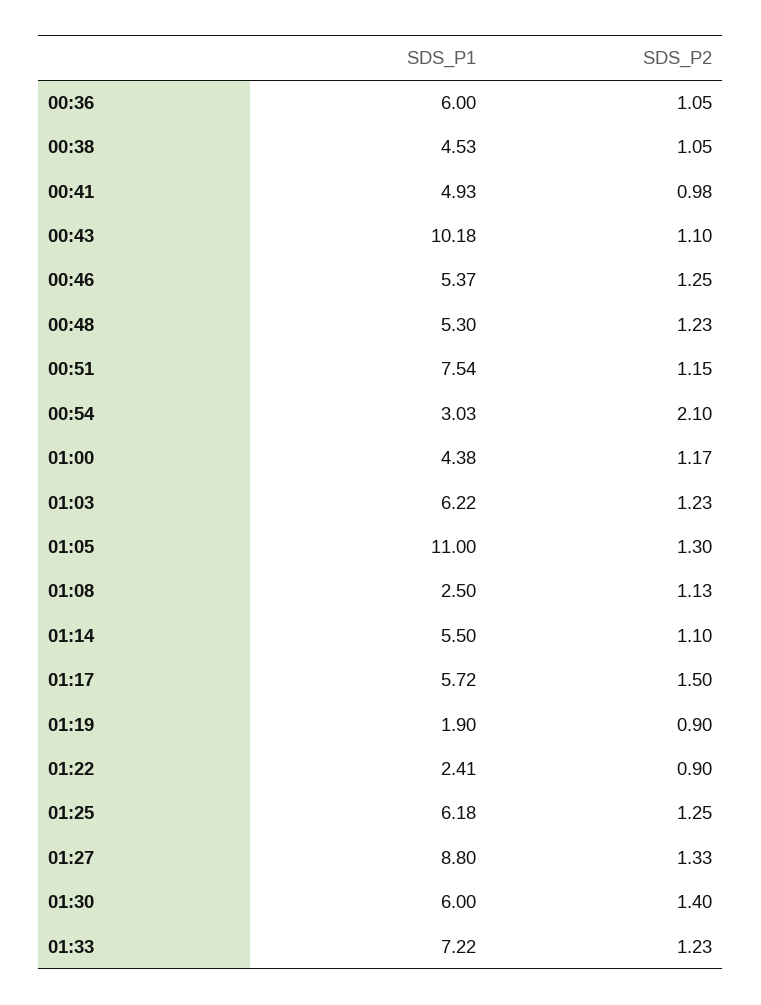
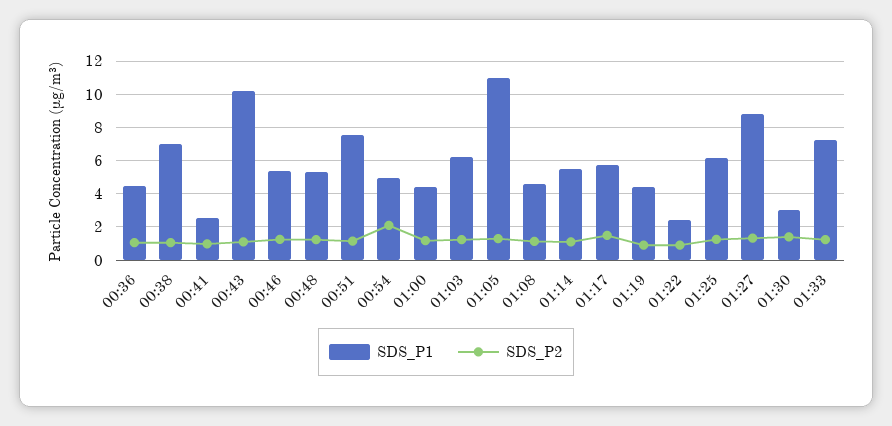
SDS_P1, 00:36: 6 -> 4.5
SDS_P1, 00:38: 4.53 -> 7
SDS_P1, 00:41: 4.93 -> 2.5
SDS_P1, 00:54: 3.03 -> 5
SDS_P1, 01:08: 2.5 -> 4.5
SDS_P1, 01:19: 1.9 -> 4.5
SDS_P1, 01:30: 6 -> 3

